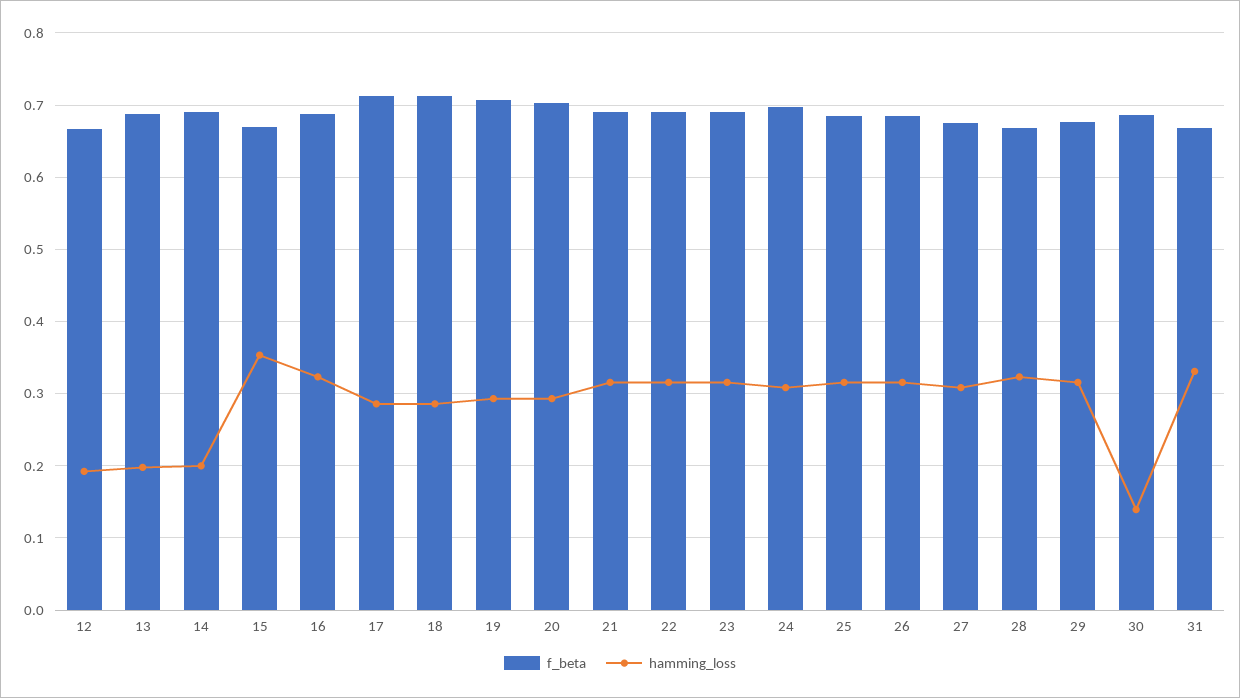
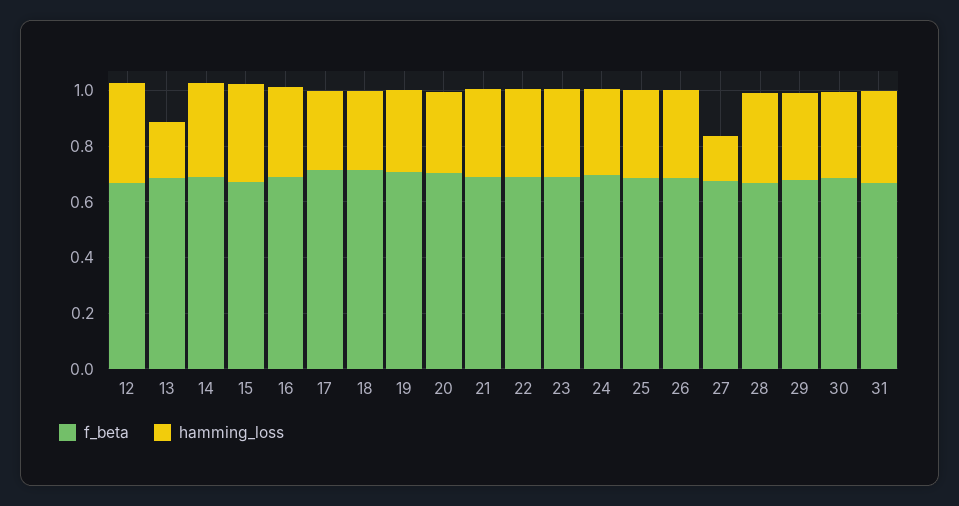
hamming_loss, 12: 0.19 -> 0.35
hamming_loss, 14: 0.2 -> 0.35
hamming_loss, 27: 0.31 -> 0.15
hamming_loss, 30: 0.14 -> 0.3

